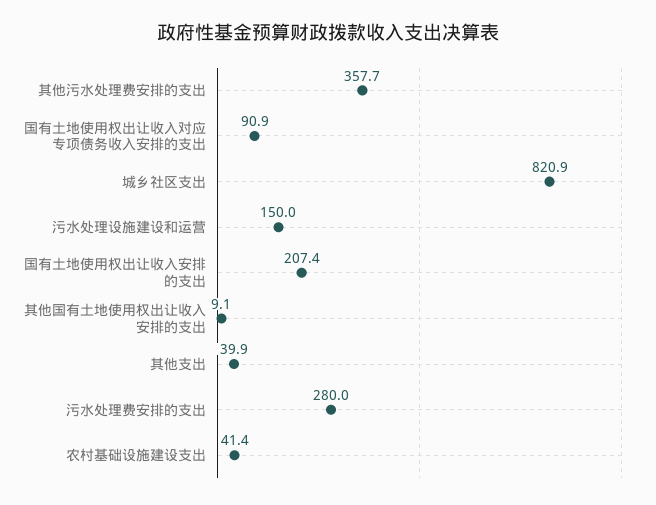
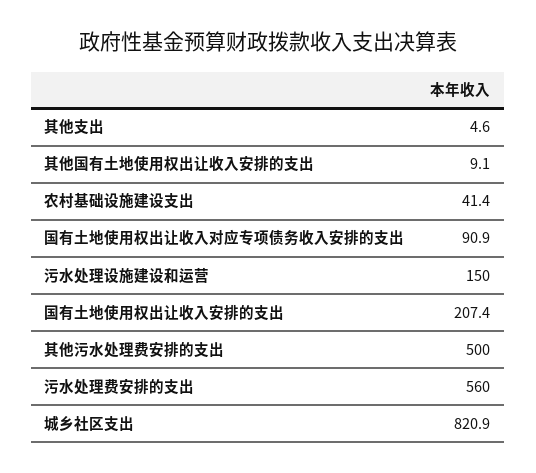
其他污水处理费安排的支出: 357.7 -> 500
其他支出: 39.9 -> 4.6
污水处理费安排的支出: 280 -> 560

